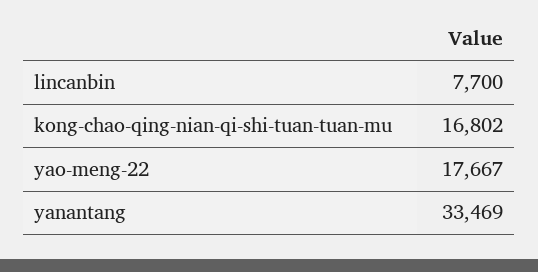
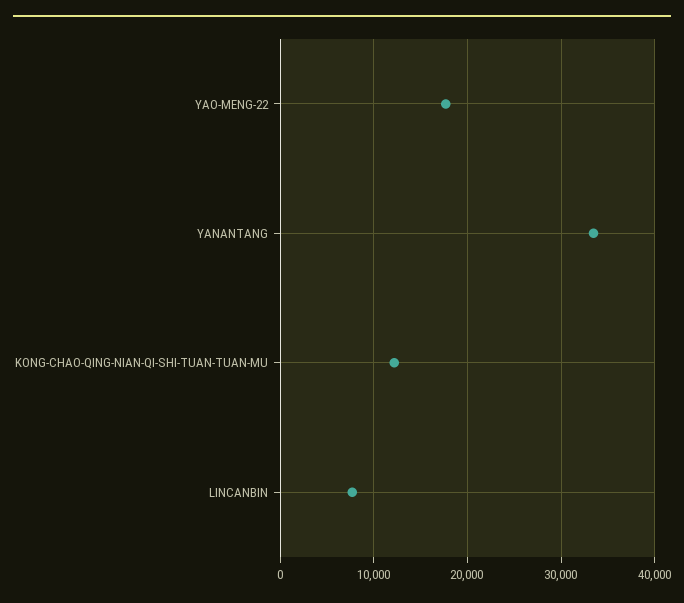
kong-chao-qing-nian-qi-shi-tuan-tuan-mu: 16802 -> 12000

